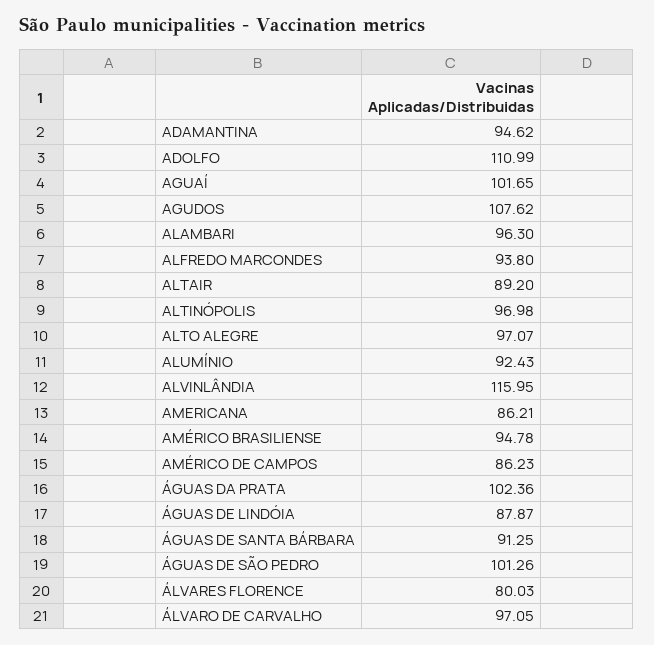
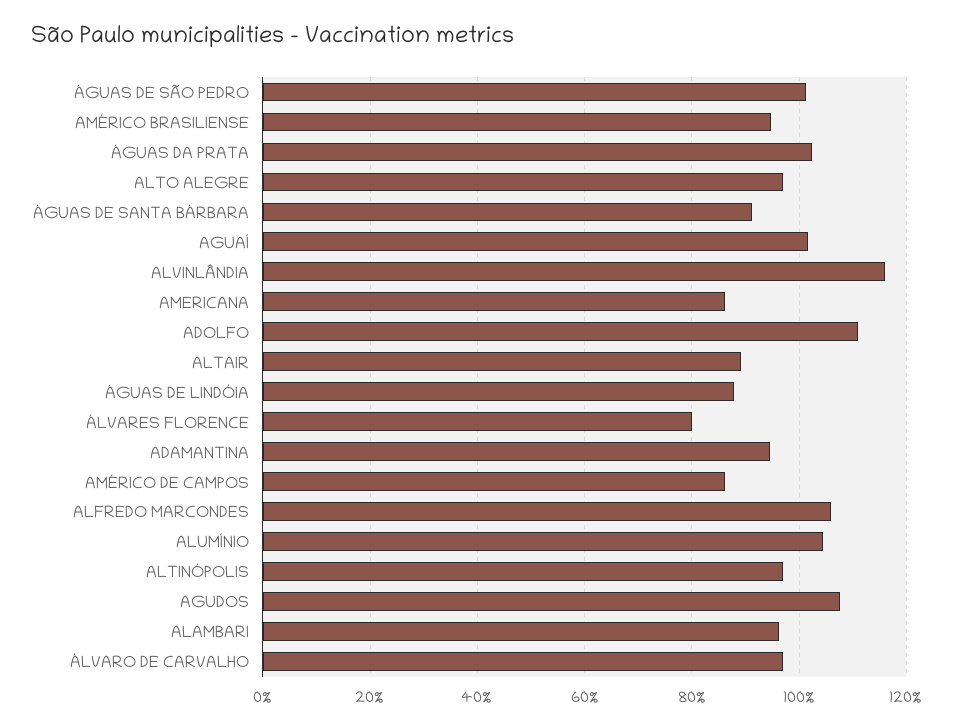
ALFREDO MARCONDES: 93.8 -> 106
ALUMÍNIO: 92.43 -> 104

